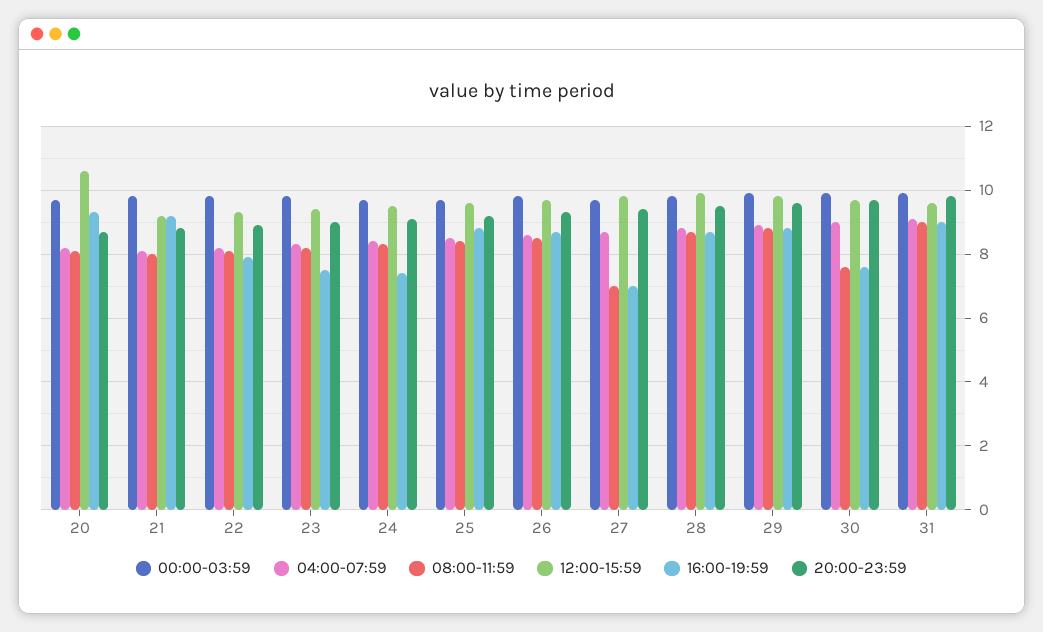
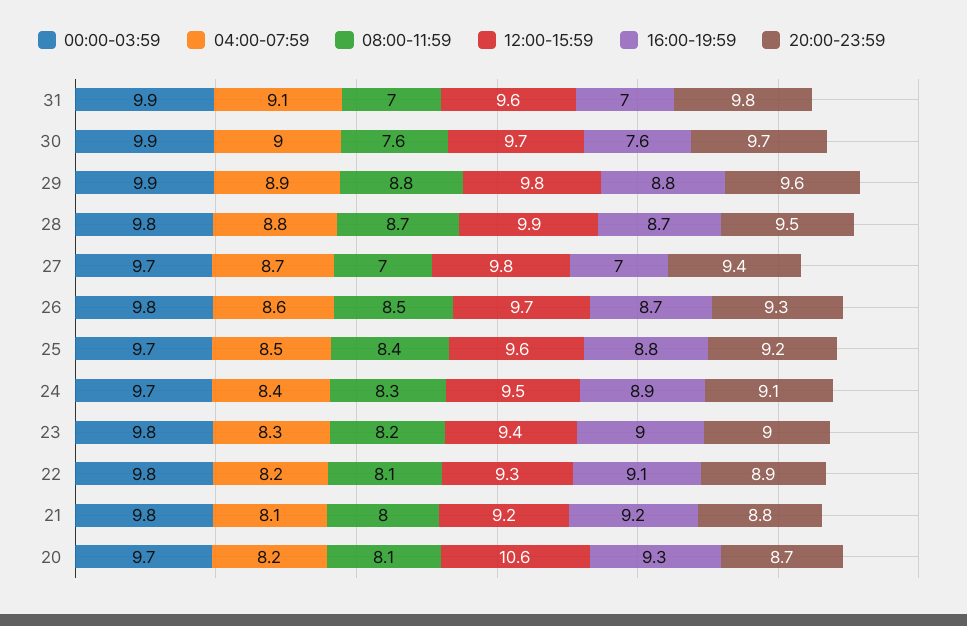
16:00-19:59, 22: 8 -> 9.1
16:00-19:59, 23: 7.5 -> 9
16:00-19:59, 24: 7.5 -> 8.9
08:00-11:59, 31: 9 -> 7
16:00-19:59, 31: 9 -> 7

